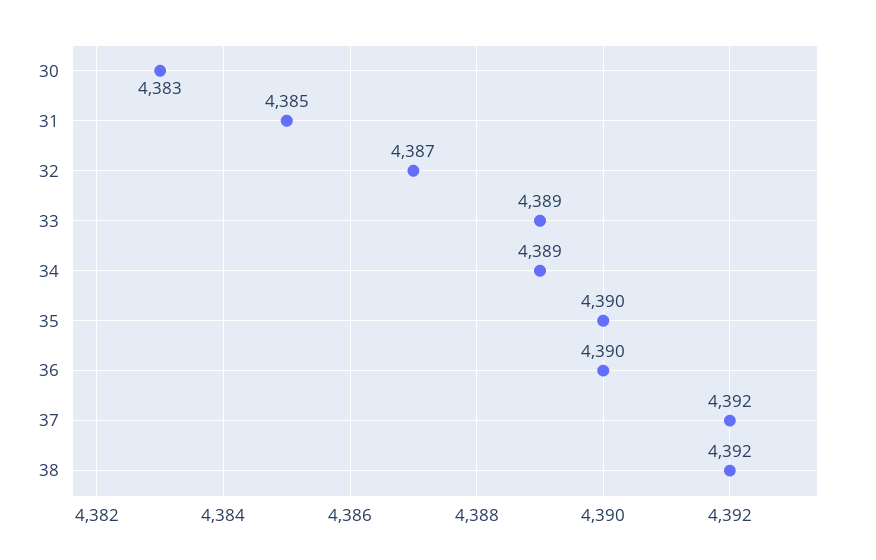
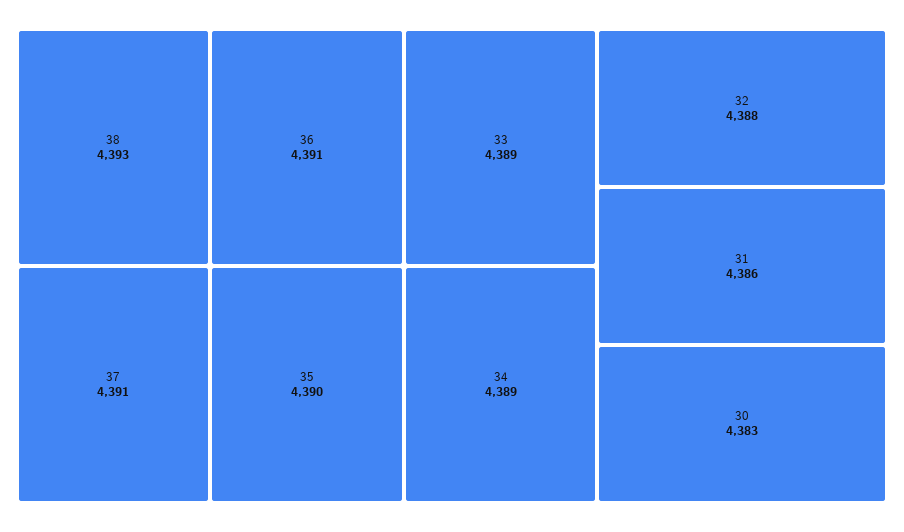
31: 4385 -> 4386
32: 4387 -> 4388
36: 4390 -> 4391
37: 4392 -> 4391
38: 4392 -> 4393

